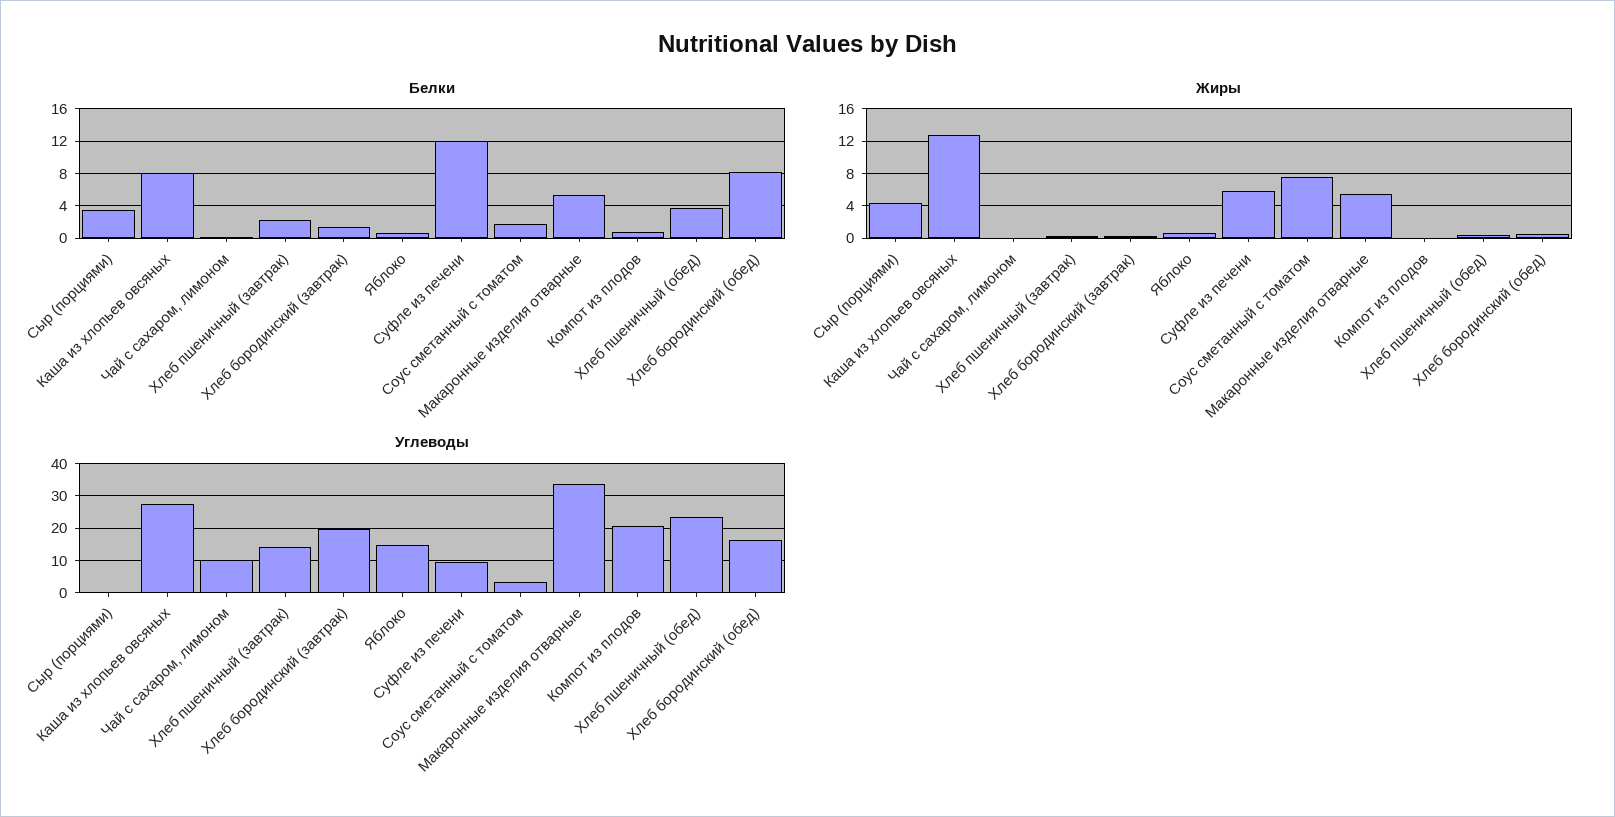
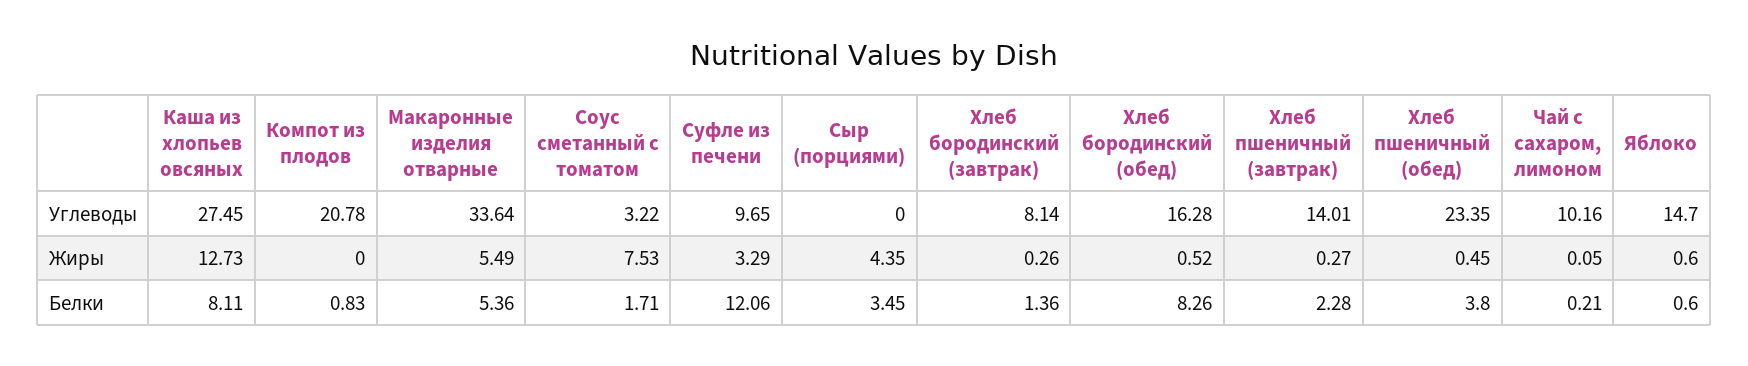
Жиры, Суфле из печени: 6 -> 3.29
Углеводы, Хлеб бородинский (завтрак): 20 -> 8.14

